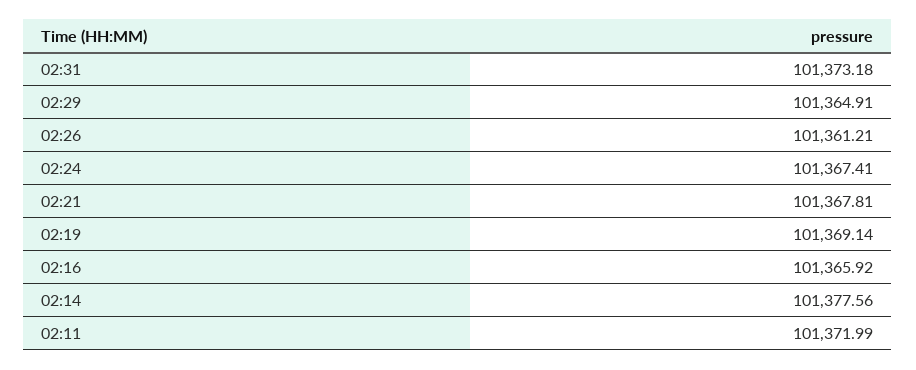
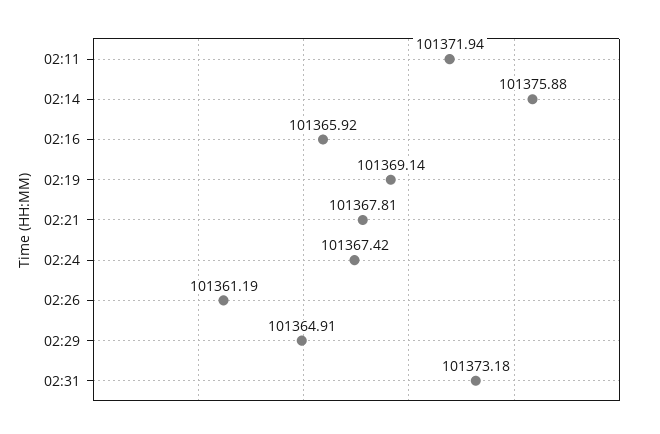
02:26: 101361.21 -> 101361.19
02:24: 101367.41 -> 101367.42
02:14: 101377.56 -> 101375.88
02:11: 101371.99 -> 101371.94

